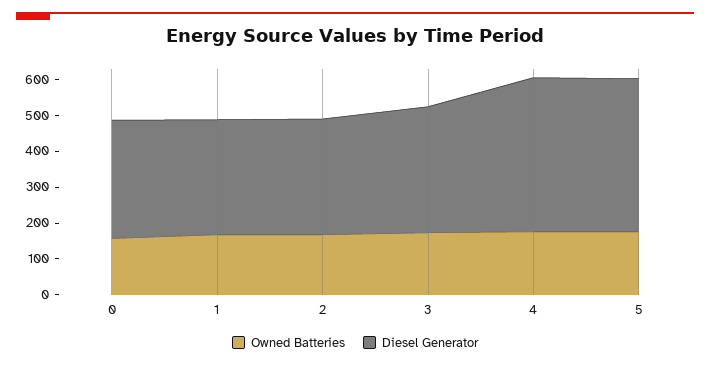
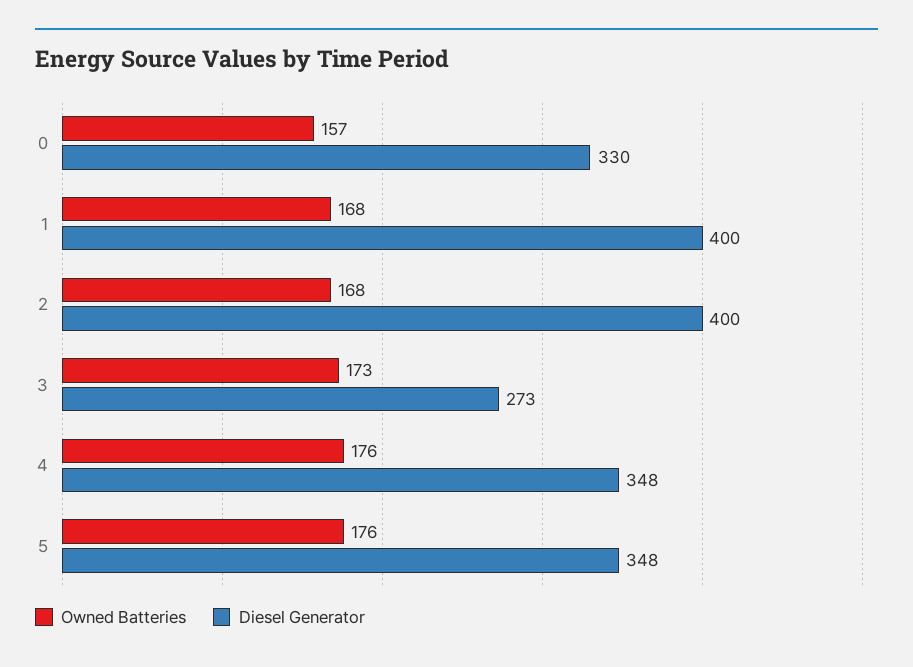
Diesel Generator, 1: 325 -> 400
Diesel Generator, 2: 325 -> 400
Diesel Generator, 3: 350 -> 273
Diesel Generator, 4: 425 -> 348
Diesel Generator, 5: 425 -> 348

